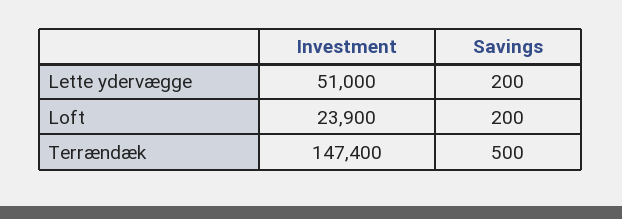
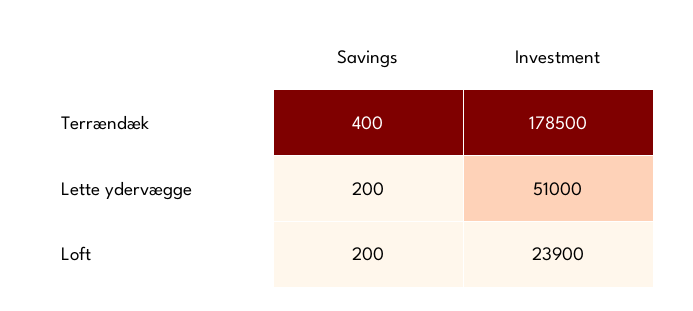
Investment, Terrændæk: 147400 -> 178500
Savings, Terrændæk: 500 -> 400

